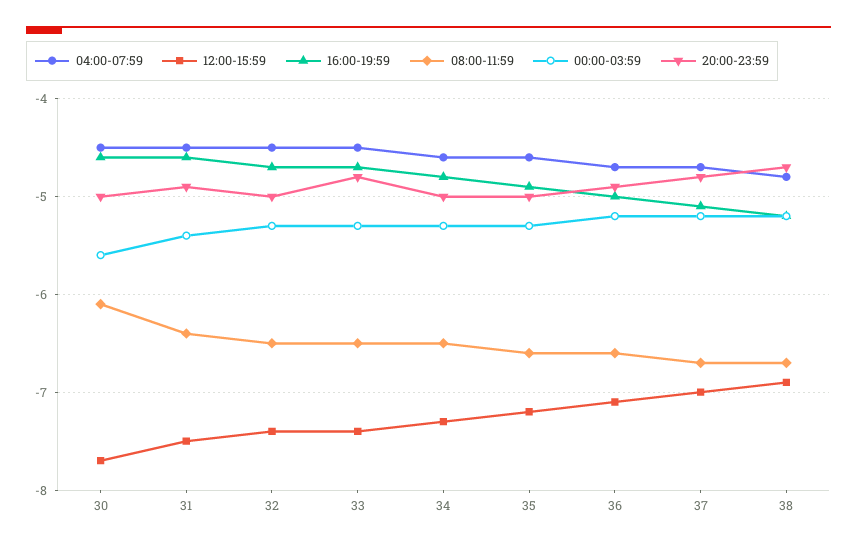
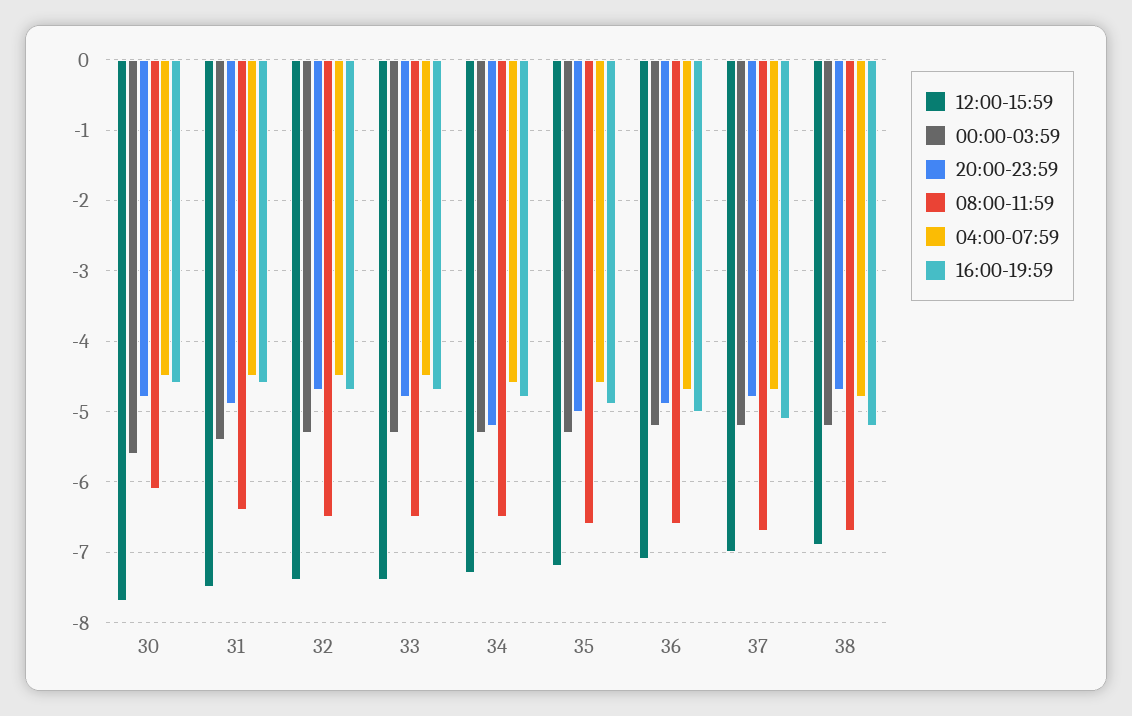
20:00-23:59, 30: -5 -> -4.8
20:00-23:59, 32: -5 -> -4.7
20:00-23:59, 34: -5 -> -5.2

